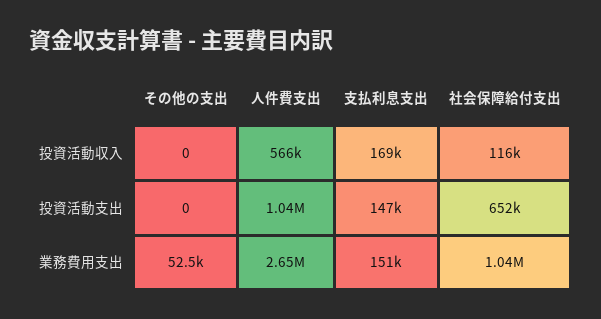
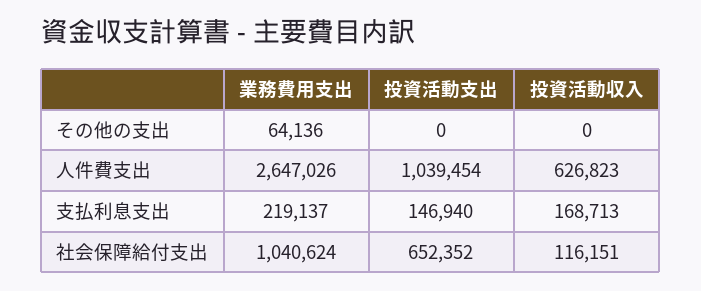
人件費支出, 投資活動収入: 566000 -> 626823
その他の支出, 業務費用支出: 52500 -> 64136
支払利息支出, 業務費用支出: 151000 -> 219137

